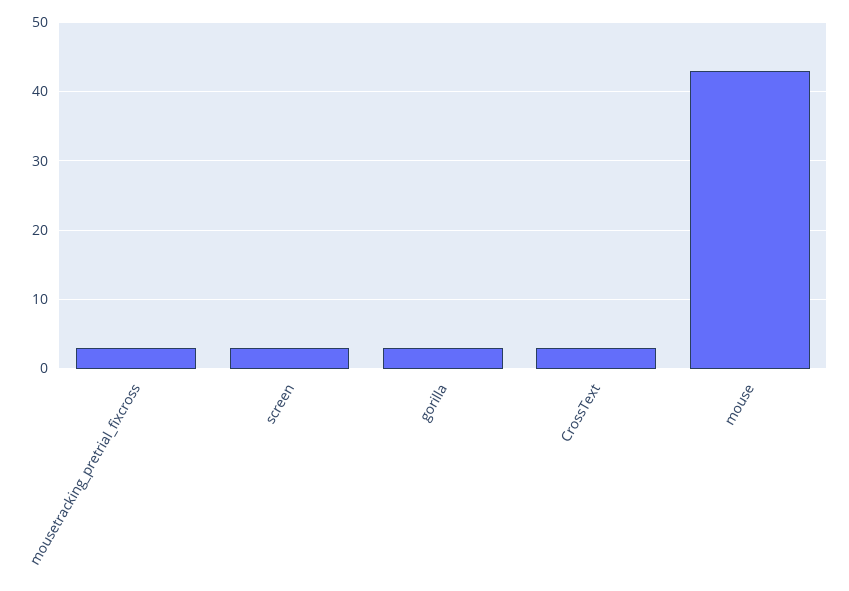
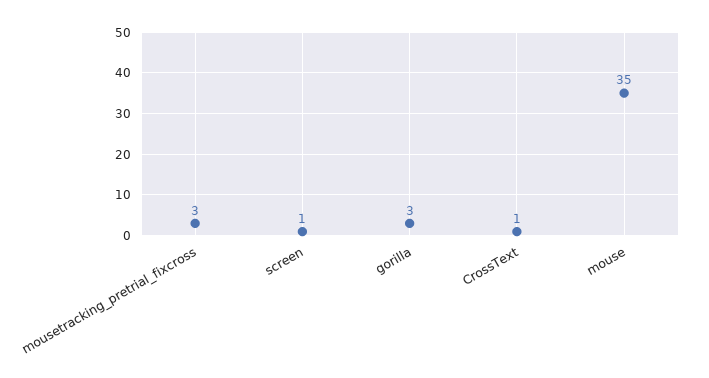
screen: 3 -> 1
CrossText: 3 -> 1
mouse: 43 -> 35

